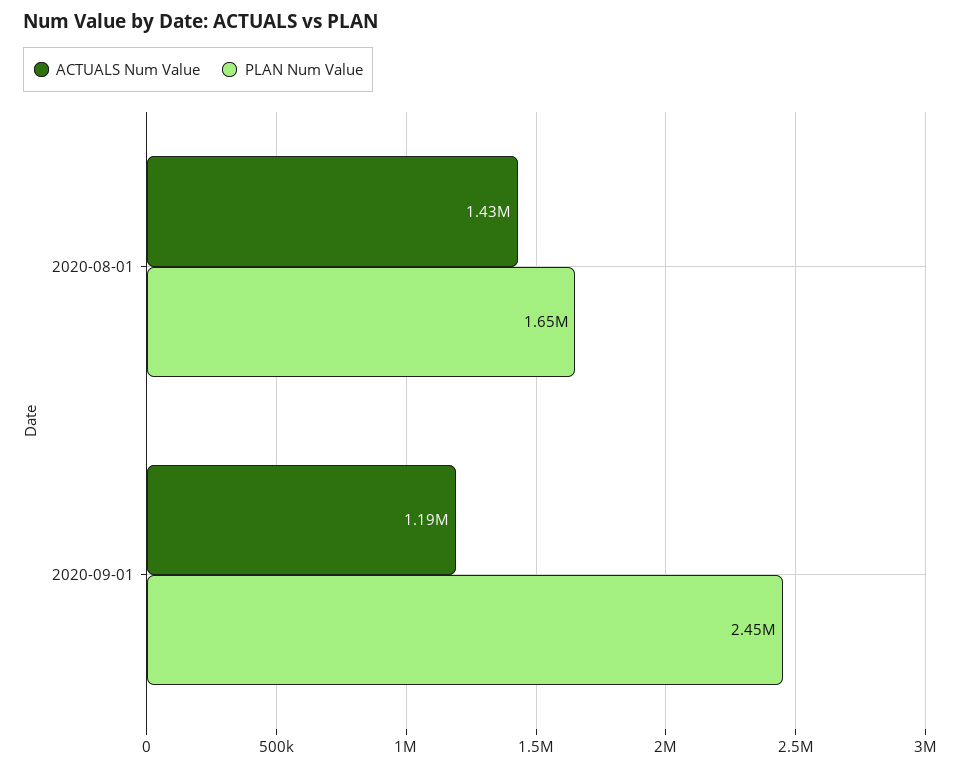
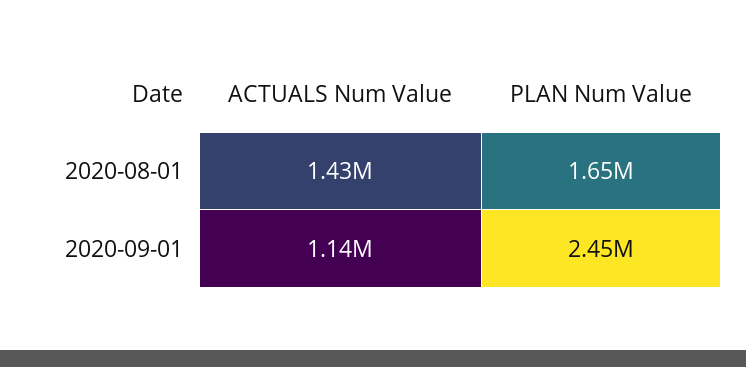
ACTUALS Num Value, 2020-09-01: 1190000 -> 1140000

